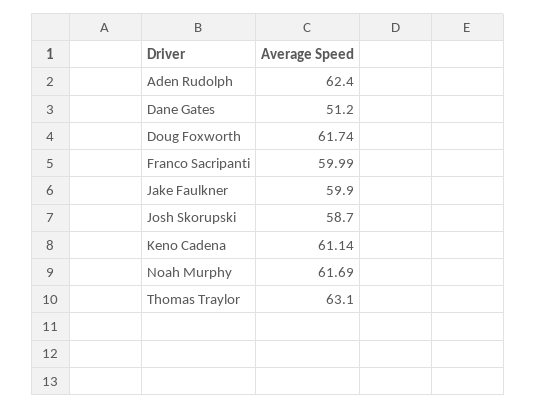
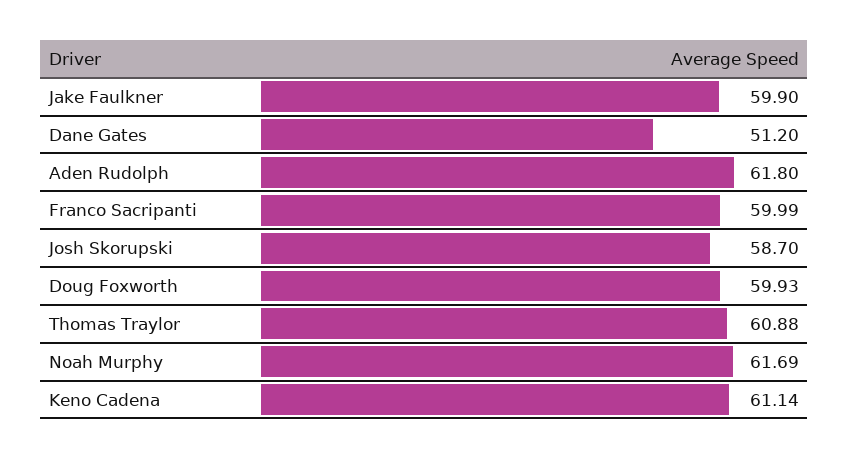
Aden Rudolph: 62.4 -> 61.8
Doug Foxworth: 61.74 -> 59.93
Thomas Traylor: 63.1 -> 60.88

